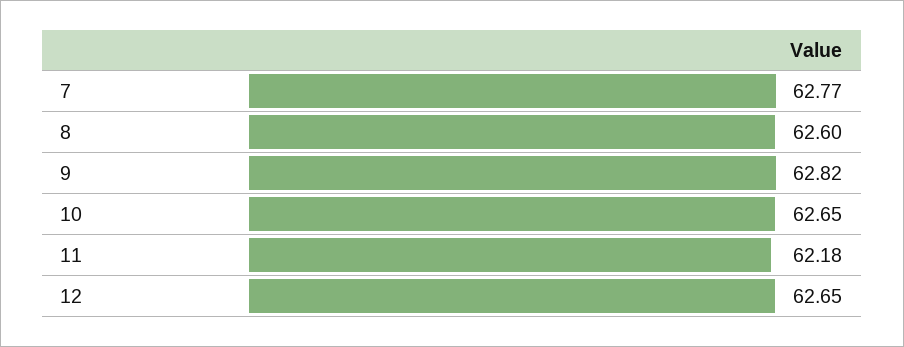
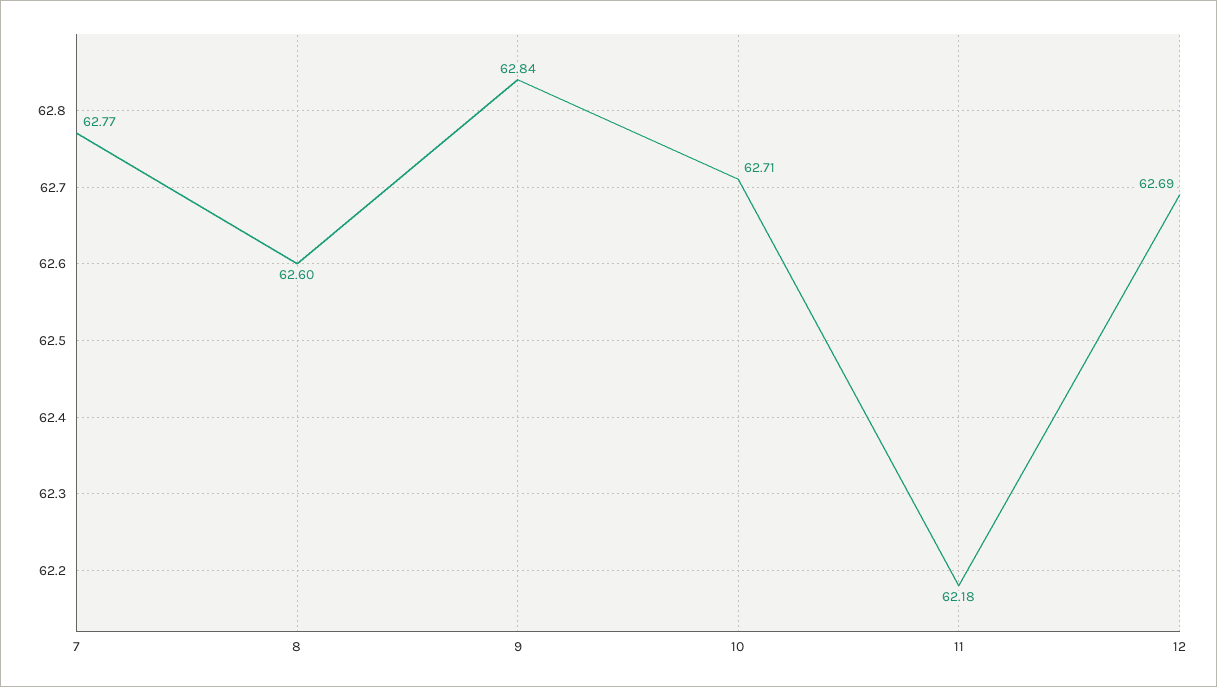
9: 62.82 -> 62.84
10: 62.65 -> 62.71
12: 62.65 -> 62.69

